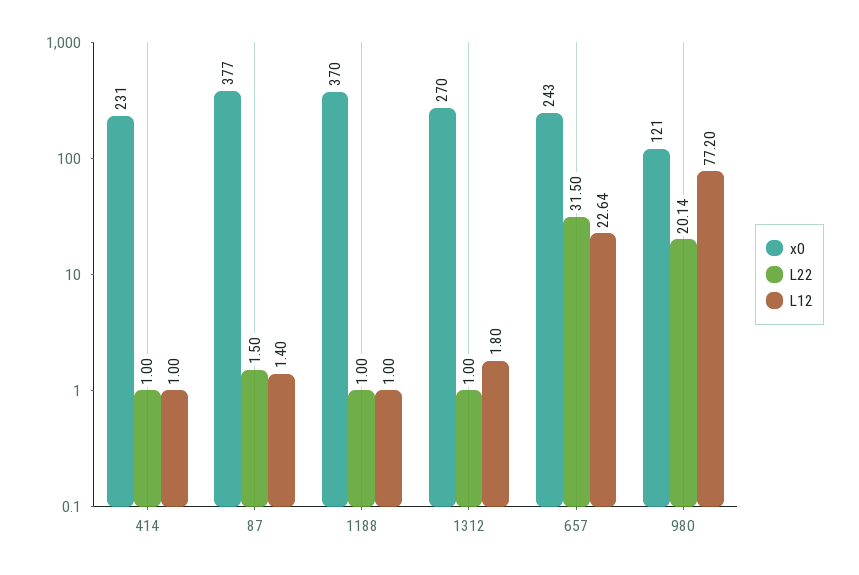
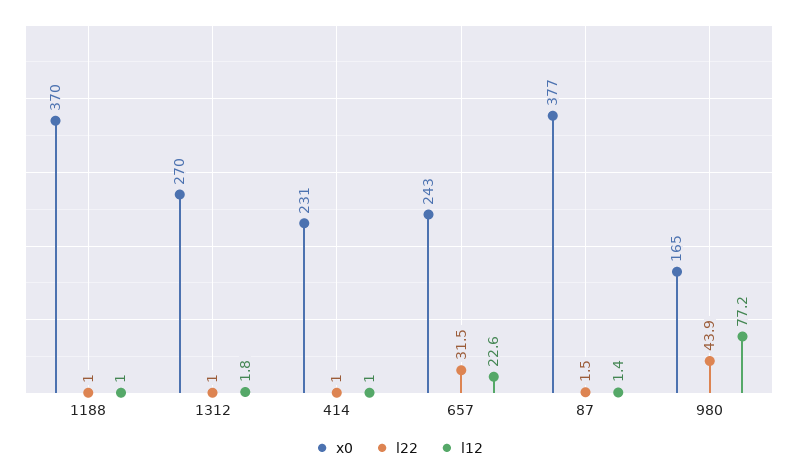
x0, 980: 121 -> 165
L22, 980: 20.14 -> 43.9

